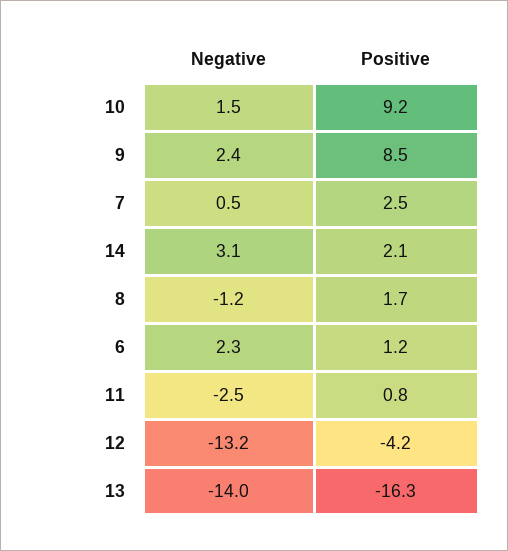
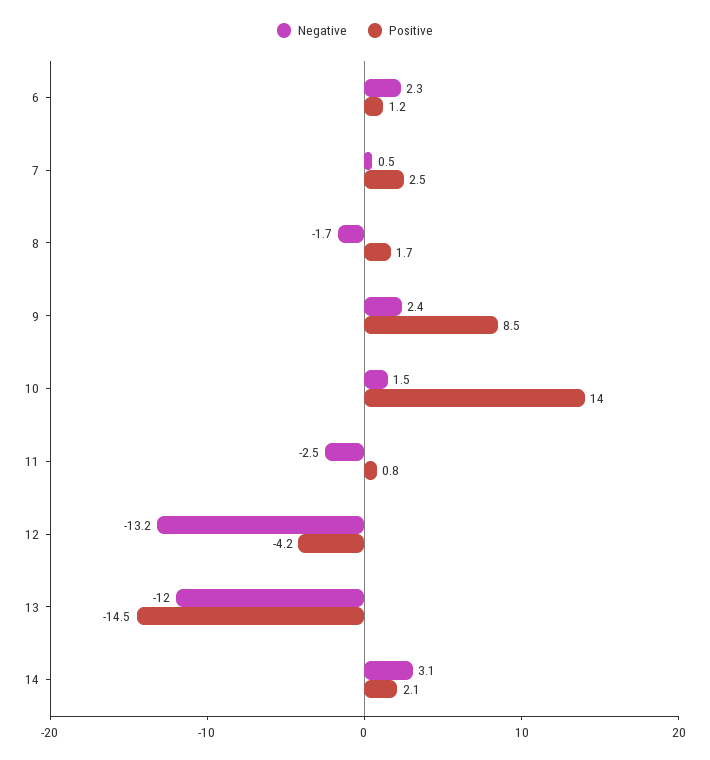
Positive, 10: 9.2 -> 14
Negative, 8: -1.2 -> -1.7
Negative, 13: -14 -> -12
Positive, 13: -16.3 -> -14.5

